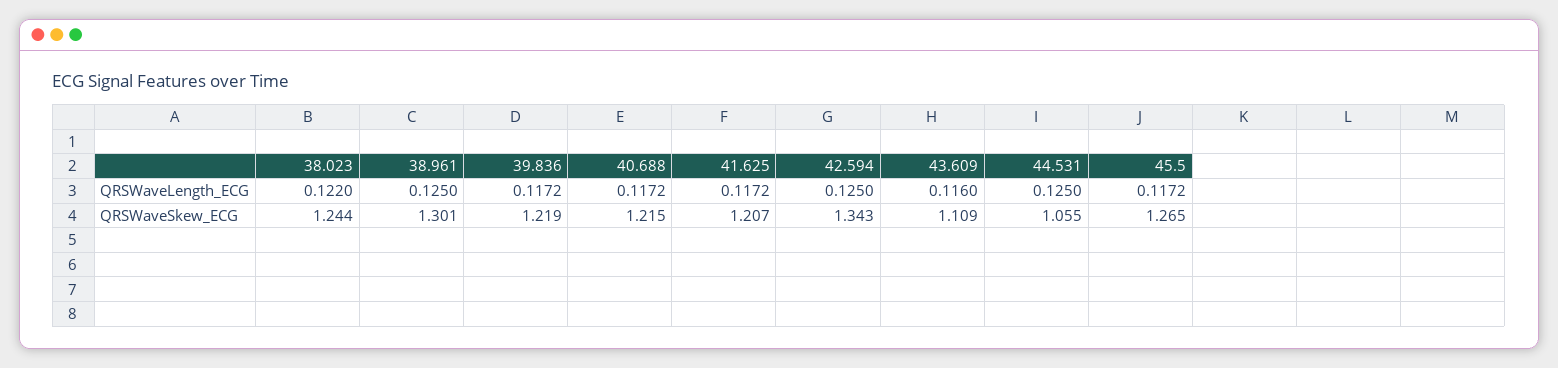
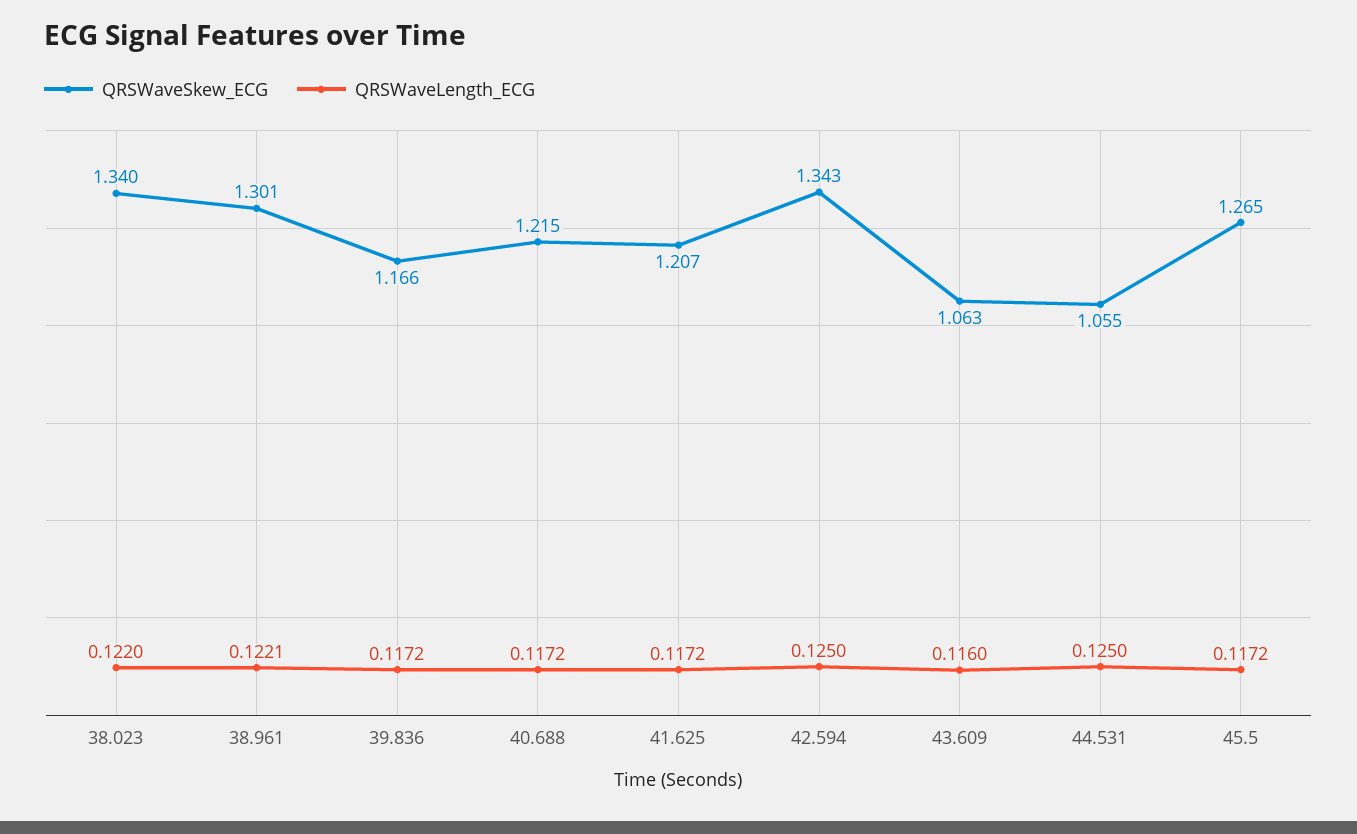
QRSWaveLength_ECG, 38.961: 0.125 -> 0.1221
QRSWaveSkew_ECG, 38.023: 1.244 -> 1.34
QRSWaveSkew_ECG, 39.836: 1.219 -> 1.166
QRSWaveSkew_ECG, 43.609: 1.109 -> 1.063

